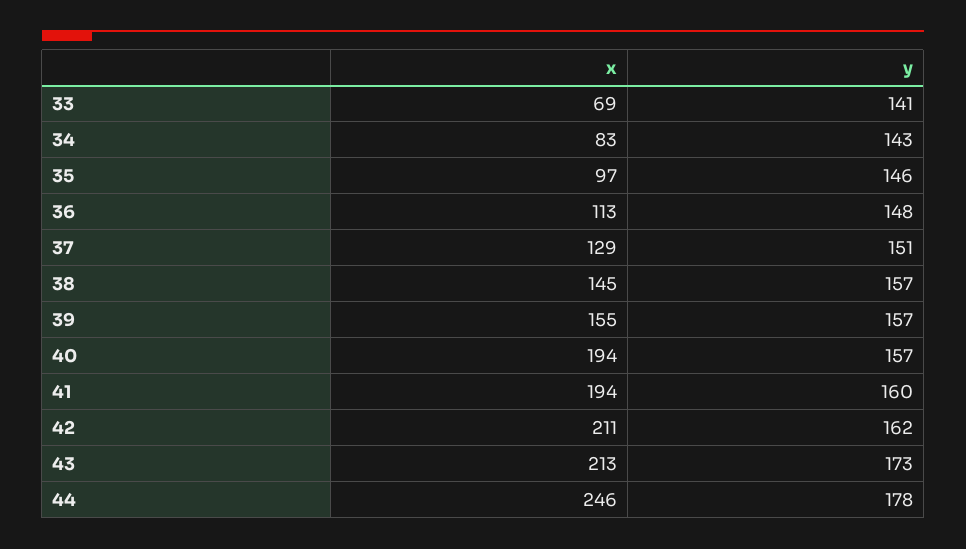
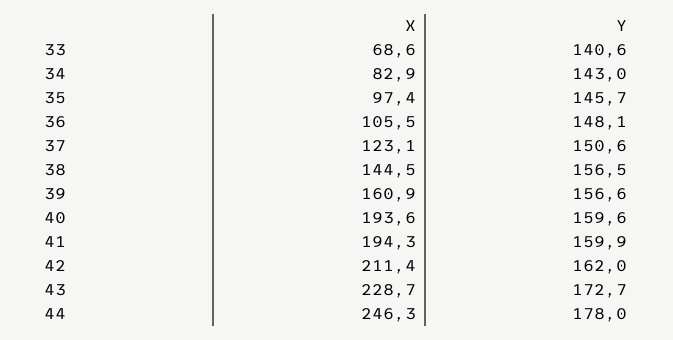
x, 36: 113 -> 105.5
x, 37: 129 -> 123.1
x, 39: 155 -> 160.9
y, 40: 157 -> 159.6
x, 43: 213 -> 228.7

